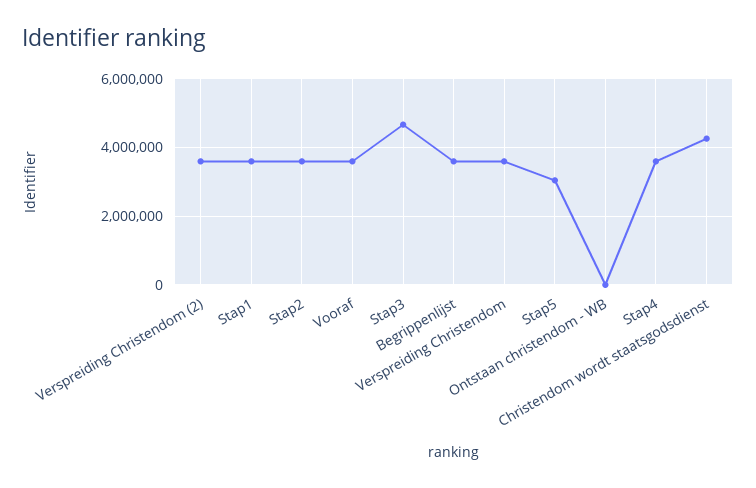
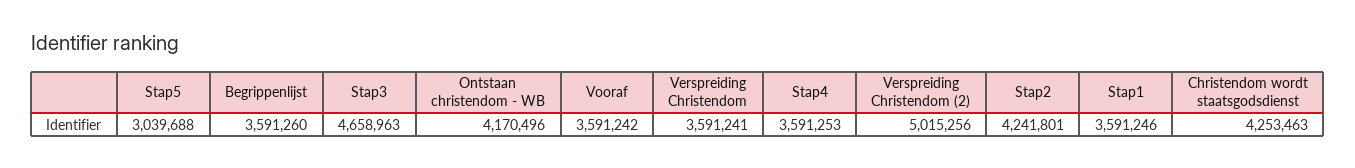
Verspreiding Christendom (2): 3600000 -> 5015256
Stap2: 3600000 -> 4241801
Ontstaan christendom - WB: 0 -> 4170496

